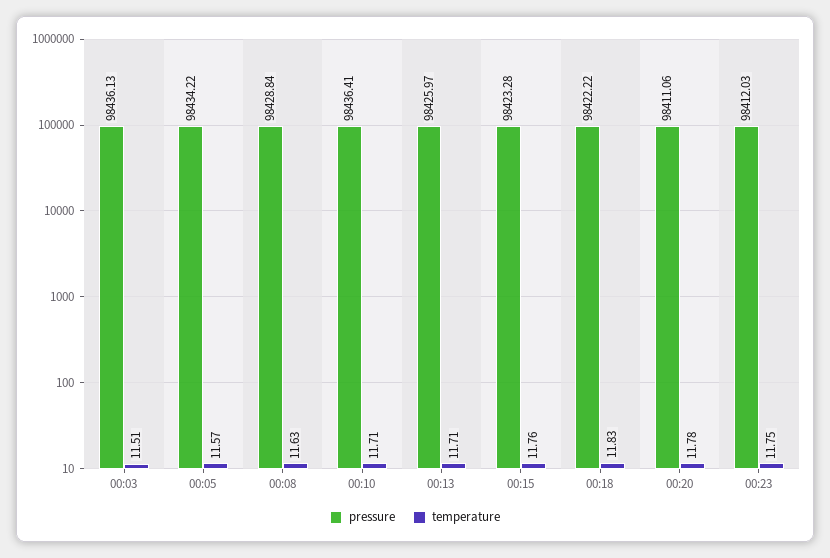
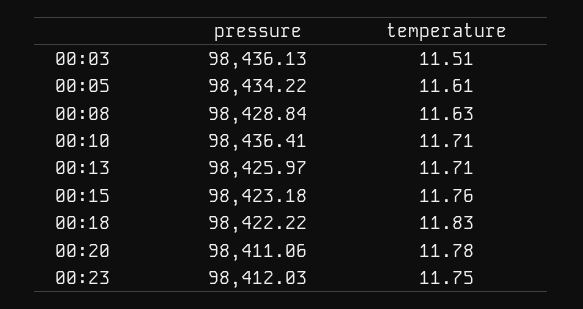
temperature, 00:05: 11.57 -> 11.61
pressure, 00:15: 98423.28 -> 98423.18

